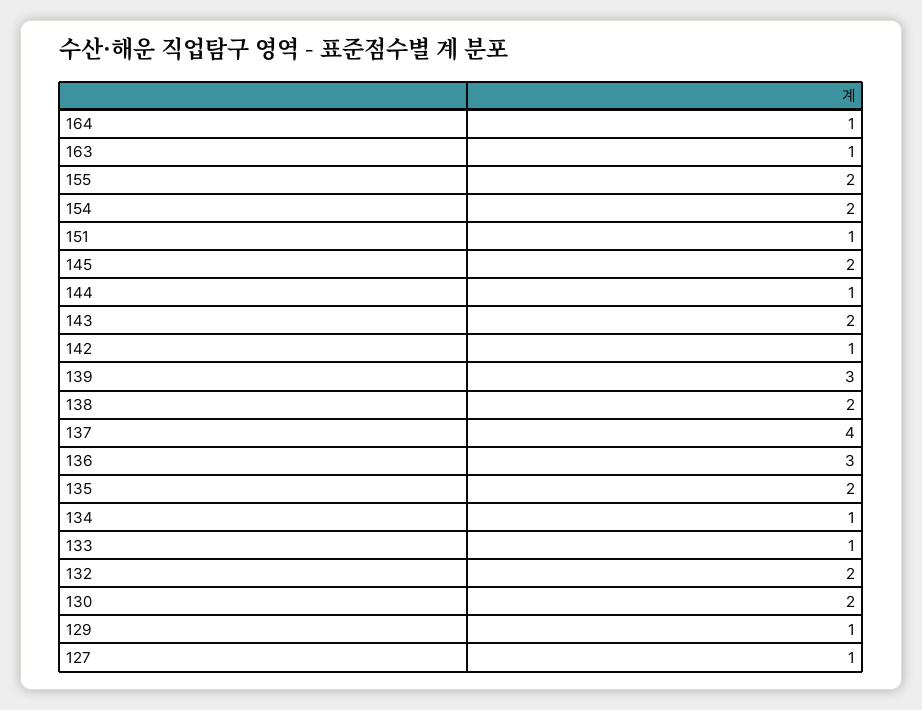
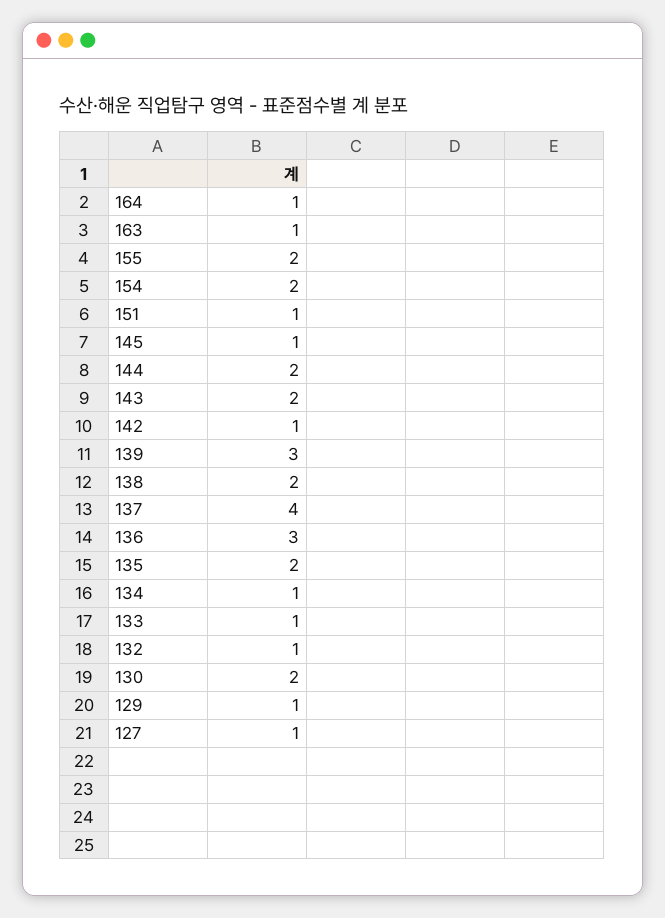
145: 2 -> 1
144: 1 -> 2
132: 2 -> 1

